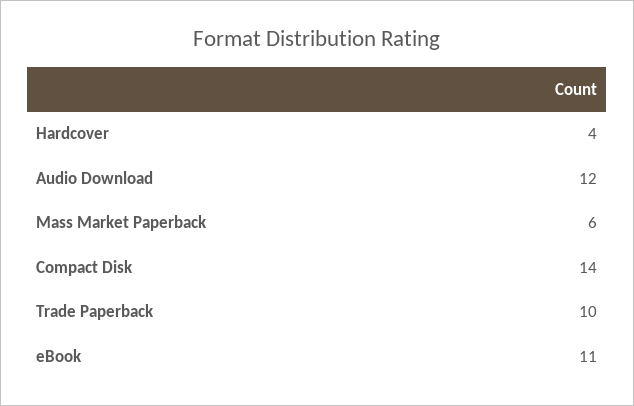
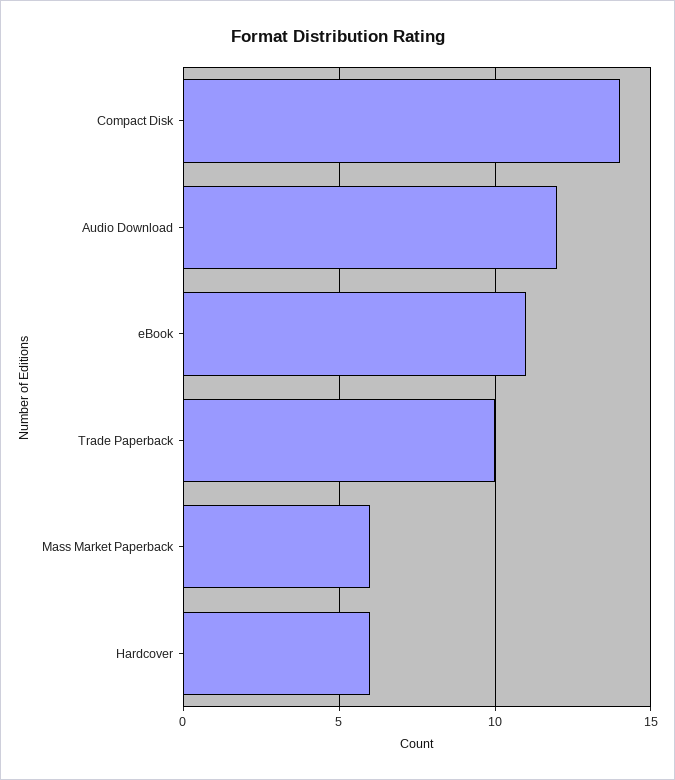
Hardcover: 4 -> 6

